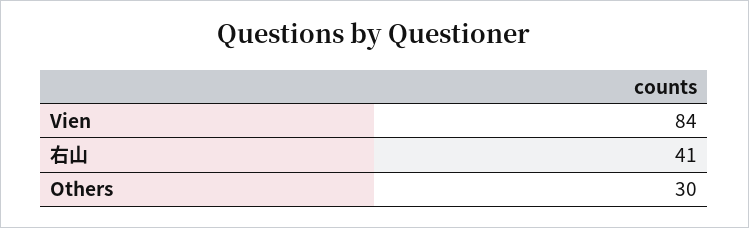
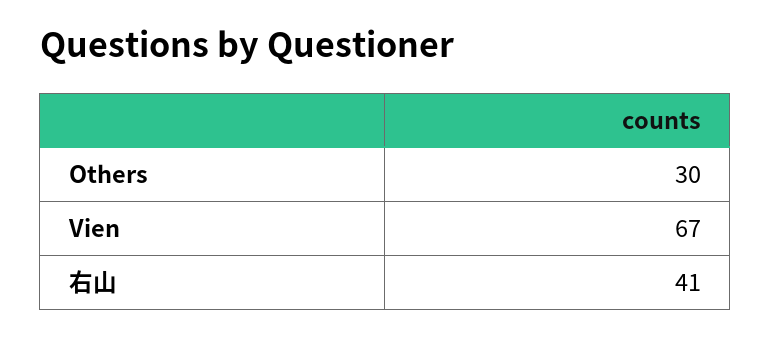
Vien: 84 -> 67

